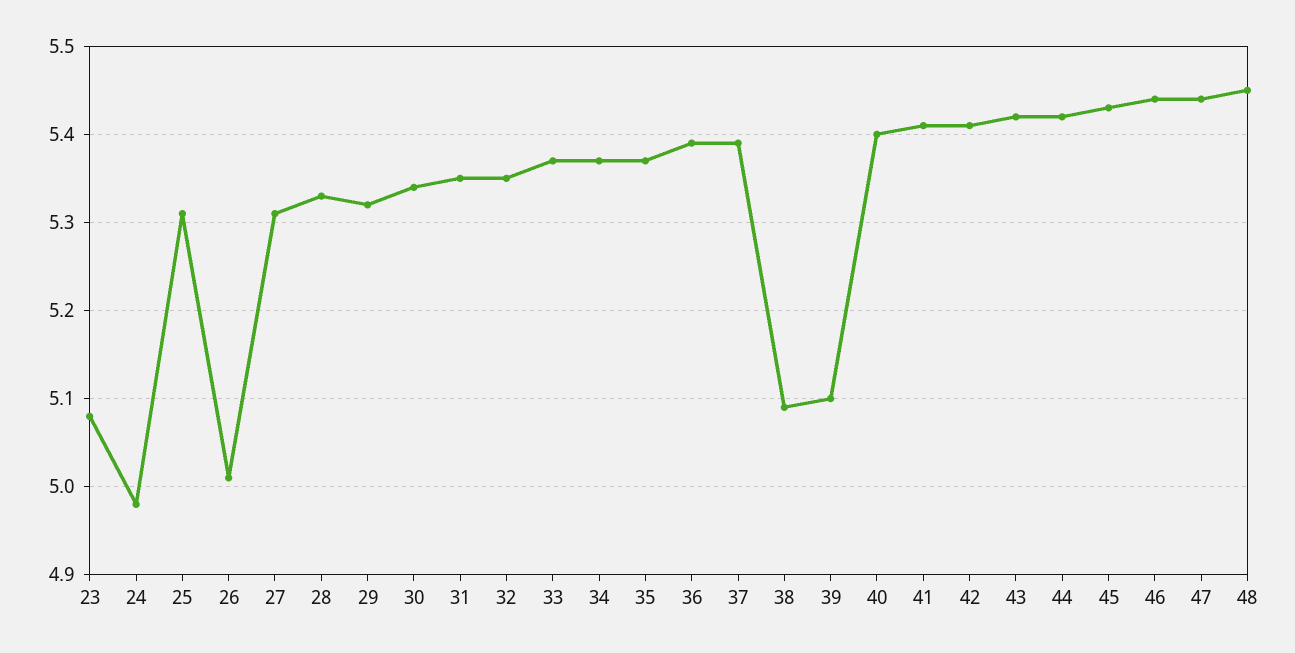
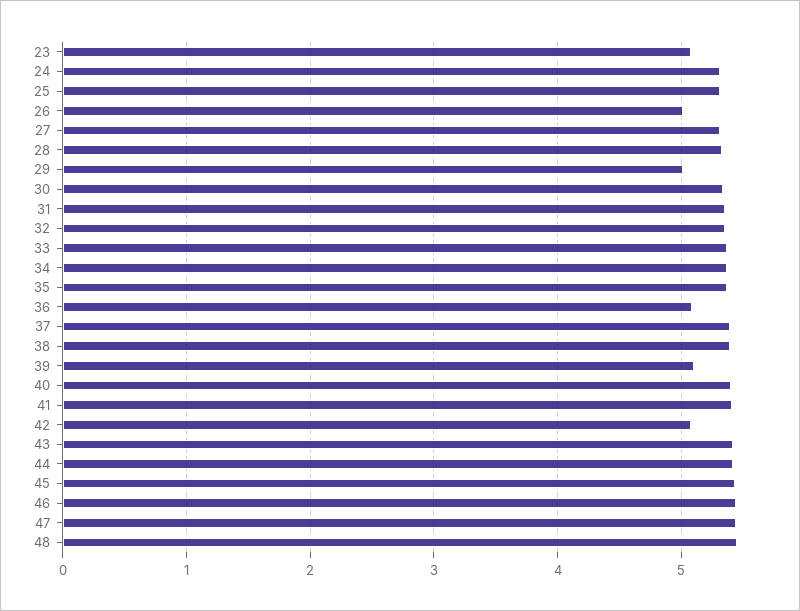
24: 4.98 -> 5.3
29: 5.32 -> 5
36: 5.39 -> 5.1
38: 5.09 -> 5.4
42: 5.41 -> 5.1

